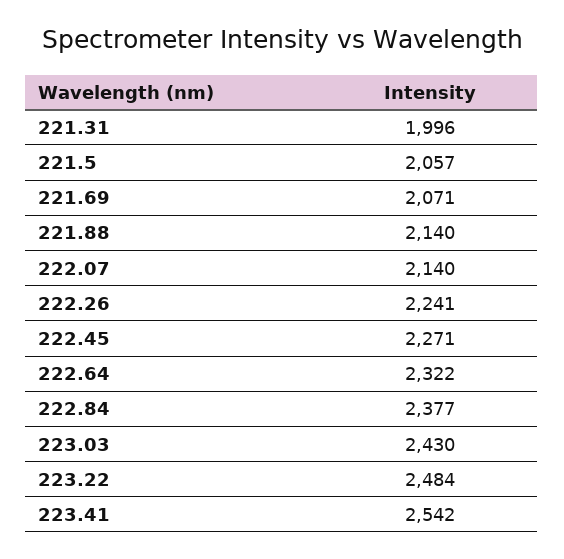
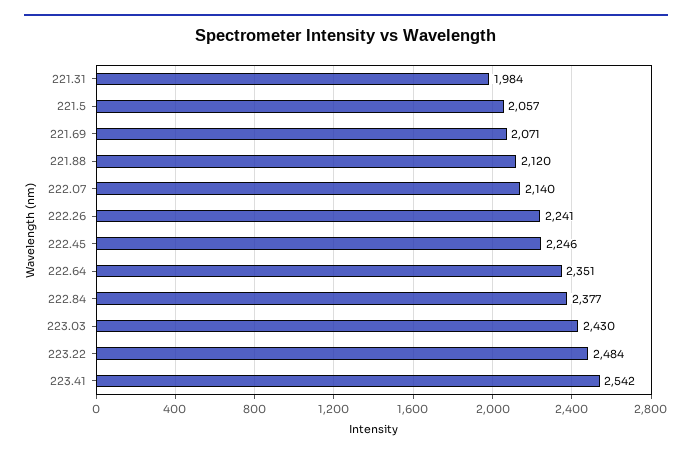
221.31: 1996 -> 1984
221.88: 2140 -> 2120
222.45: 2271 -> 2246
222.64: 2322 -> 2351

